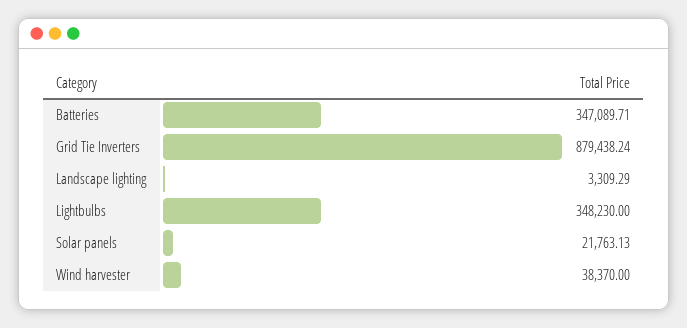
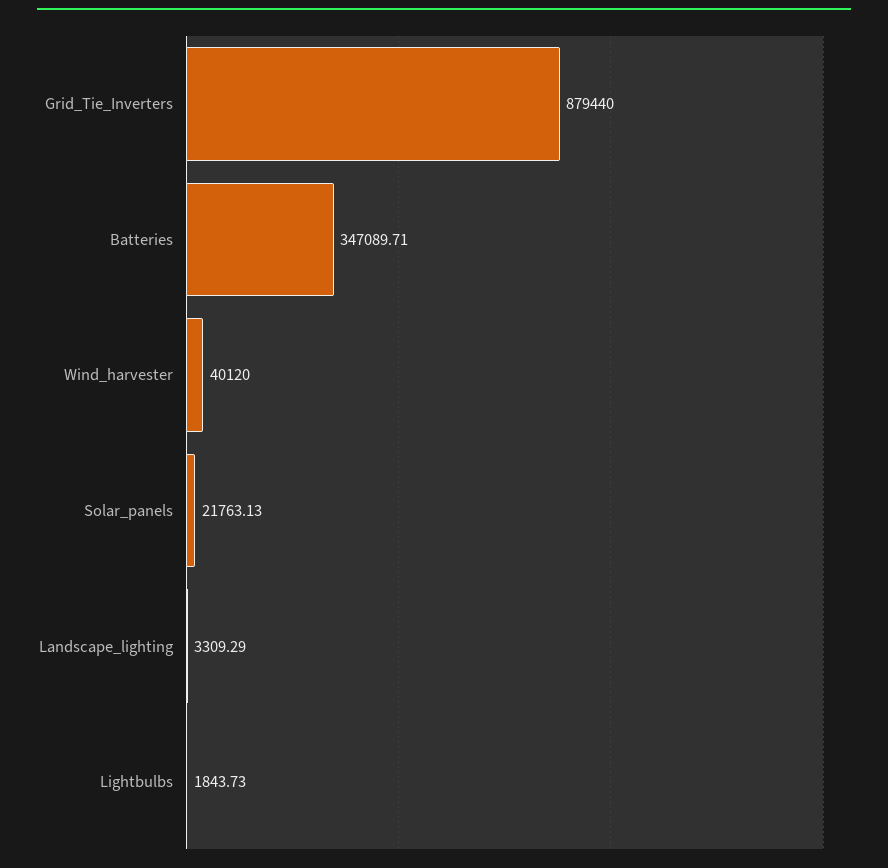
Grid Tie Inverters: 879438.24 -> 879440
Lightbulbs: 348230 -> 1843.73
Wind harvester: 38370 -> 40120

